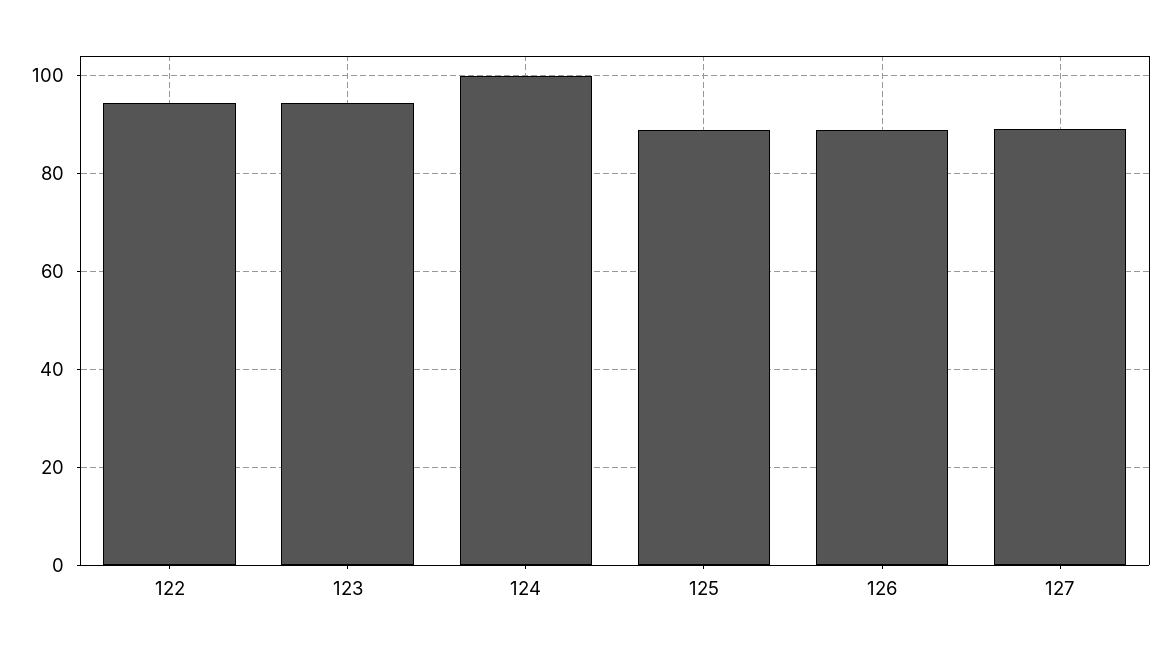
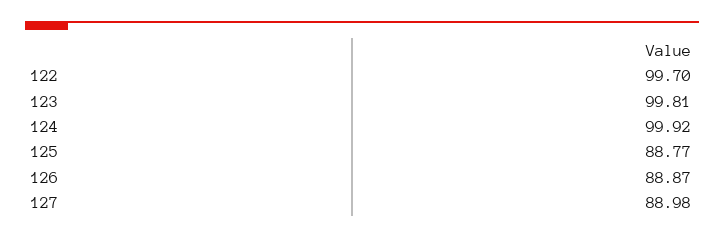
122: 94 -> 99.7
123: 94 -> 99.81

